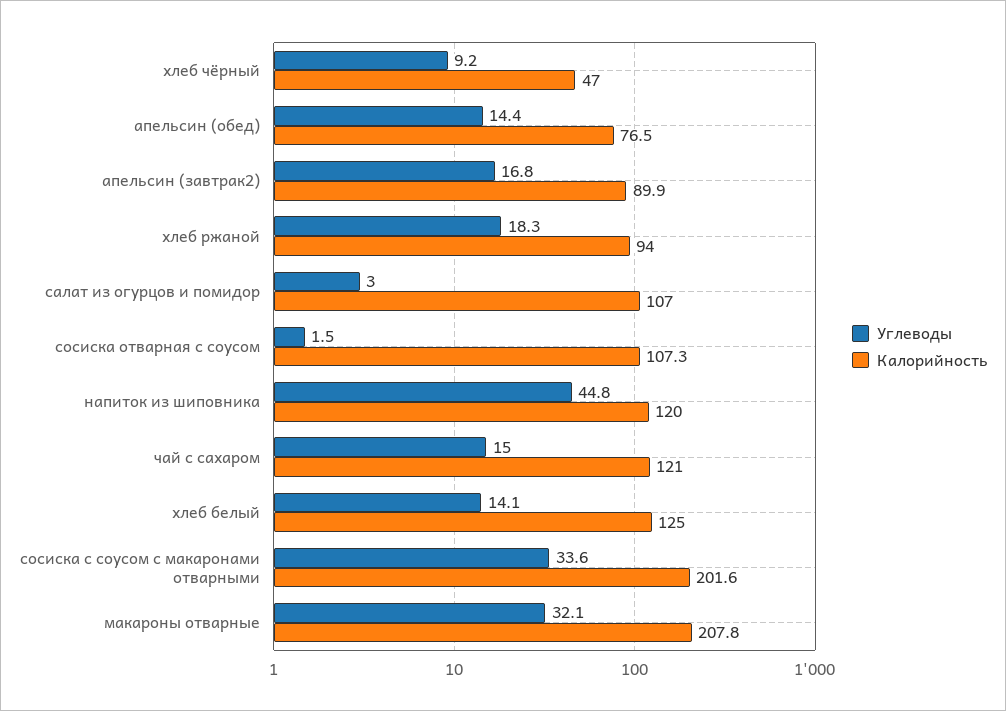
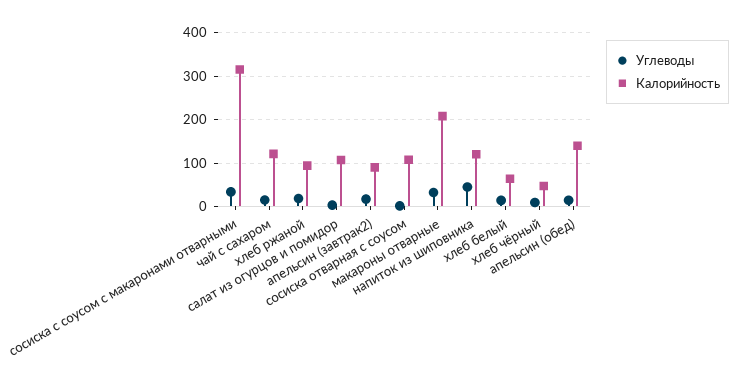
Калорийность, апельсин (обед): 76.5 -> 140
Калорийность, хлеб белый: 125 -> 60
Калорийность, сосиска с соусом с макаронами отварными: 201.6 -> 320

